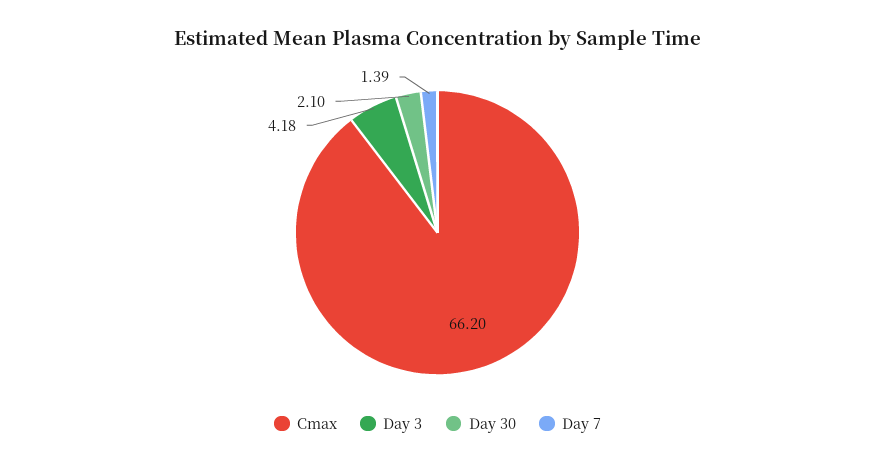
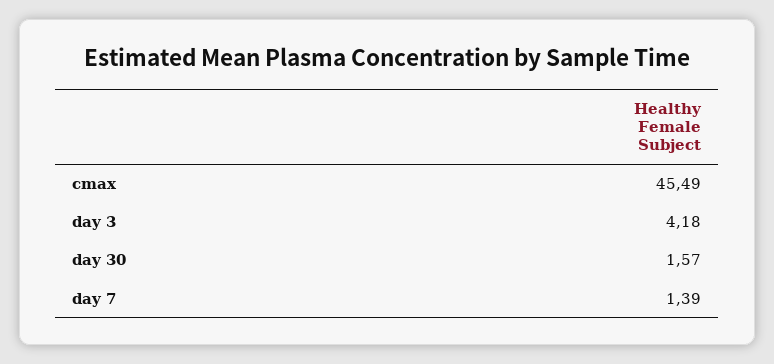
Cmax: 66.2 -> 45.49
Day 30: 2.1 -> 1.57

